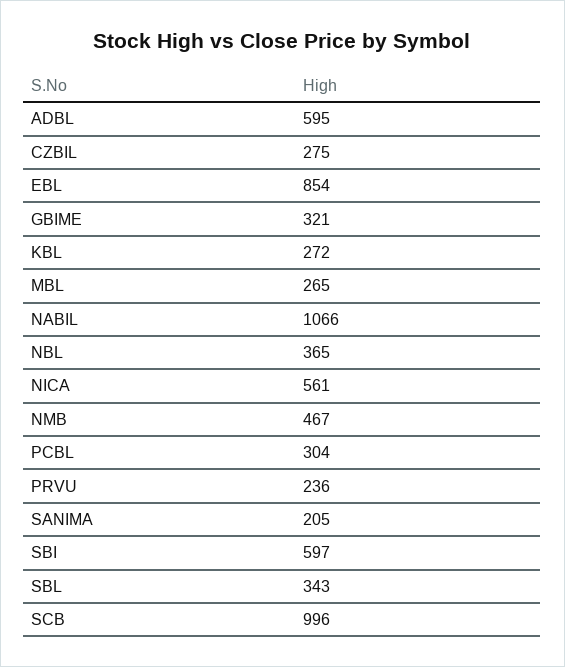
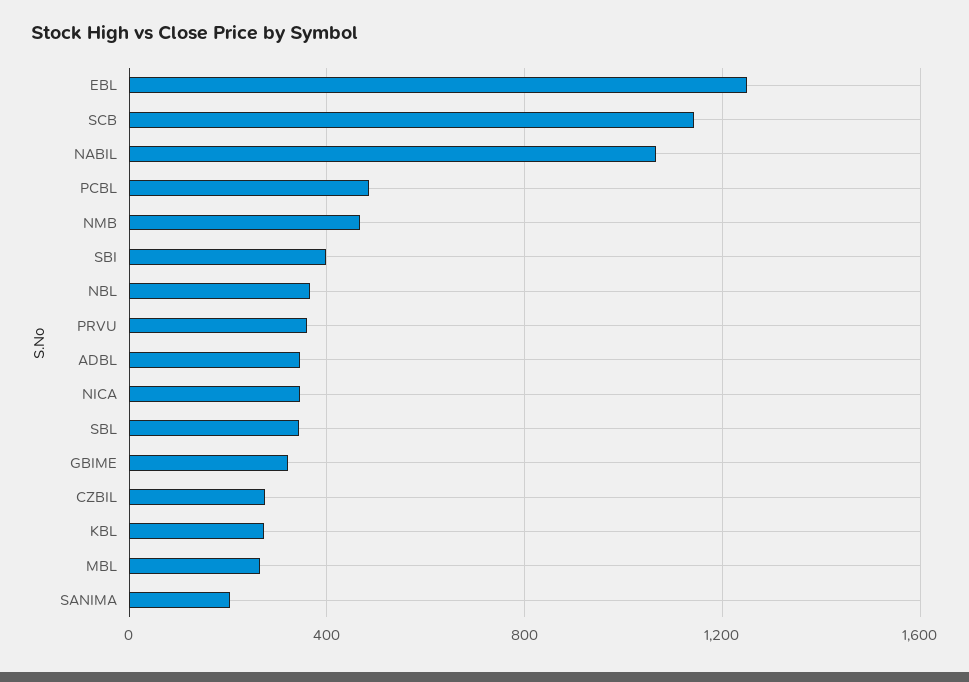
ADBL: 595 -> 350
EBL: 854 -> 1250
NICA: 561 -> 350
PCBL: 304 -> 500
PRVU: 236 -> 350
SBI: 597 -> 400
SCB: 996 -> 1150

